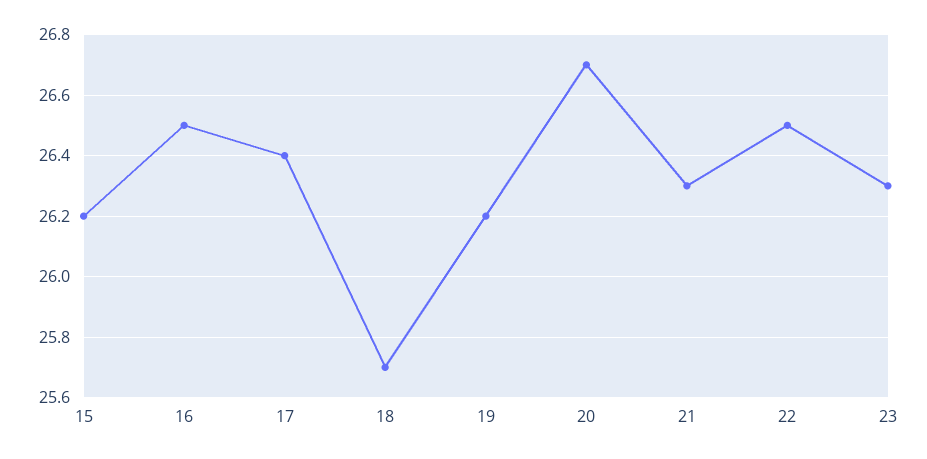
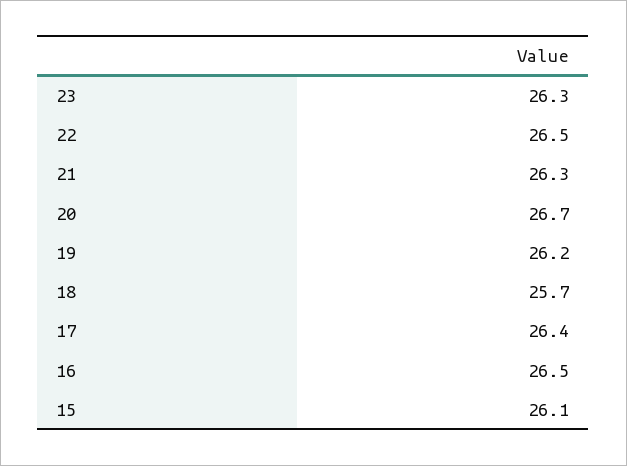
15: 26.2 -> 26.1

